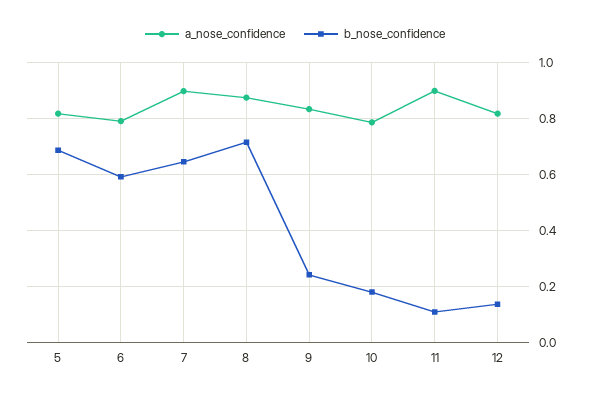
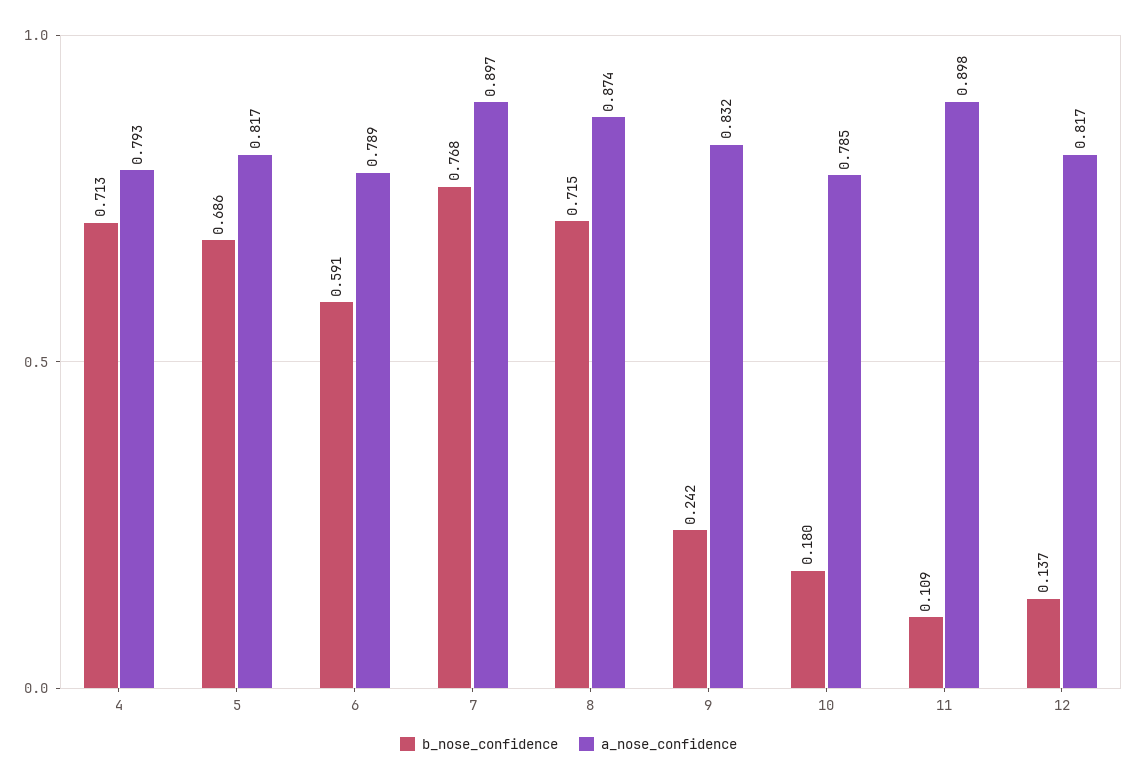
b_nose_confidence, 7: 0.65 -> 0.768
b_nose_confidence, 4: none -> 0.713
a_nose_confidence, 4: none -> 0.793

